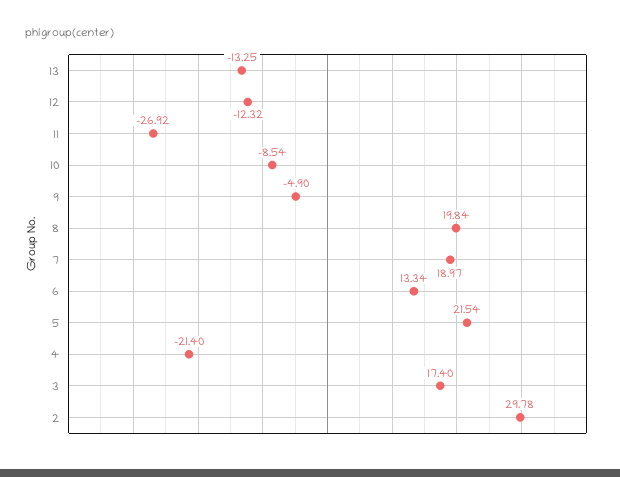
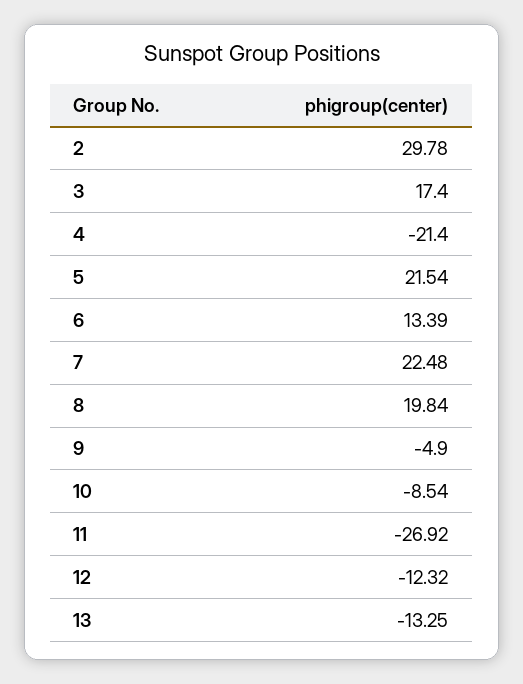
7: 18.97 -> 22.48
6: 13.34 -> 13.39

